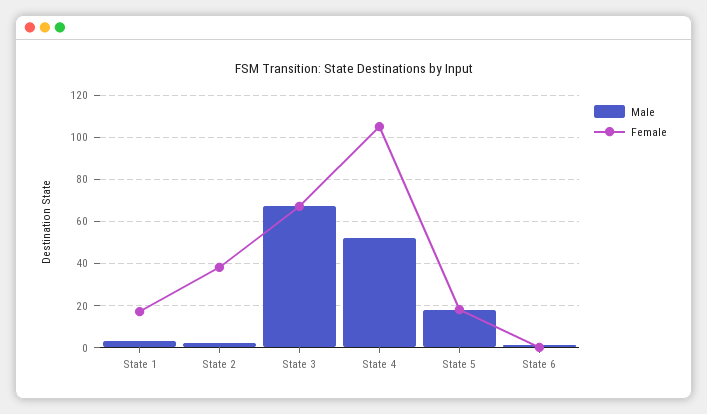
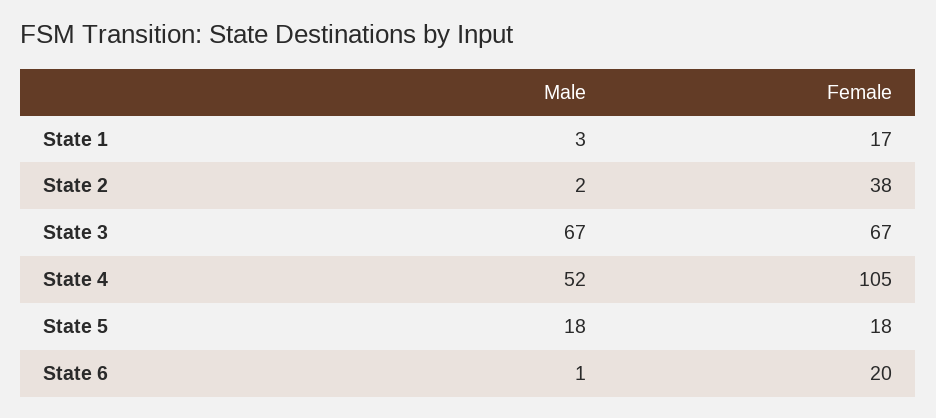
Female, State 6: 0 -> 20

